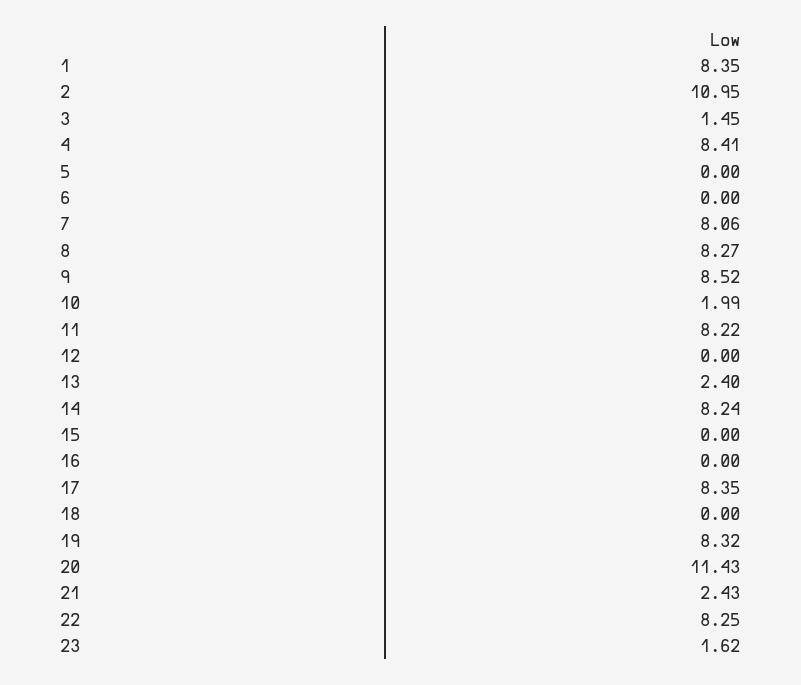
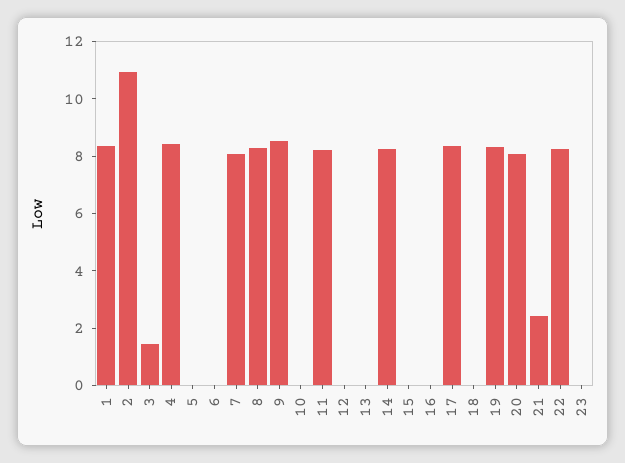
10: 1.99 -> 0
13: 2.4 -> 0
20: 11.43 -> 8
23: 1.62 -> 0

